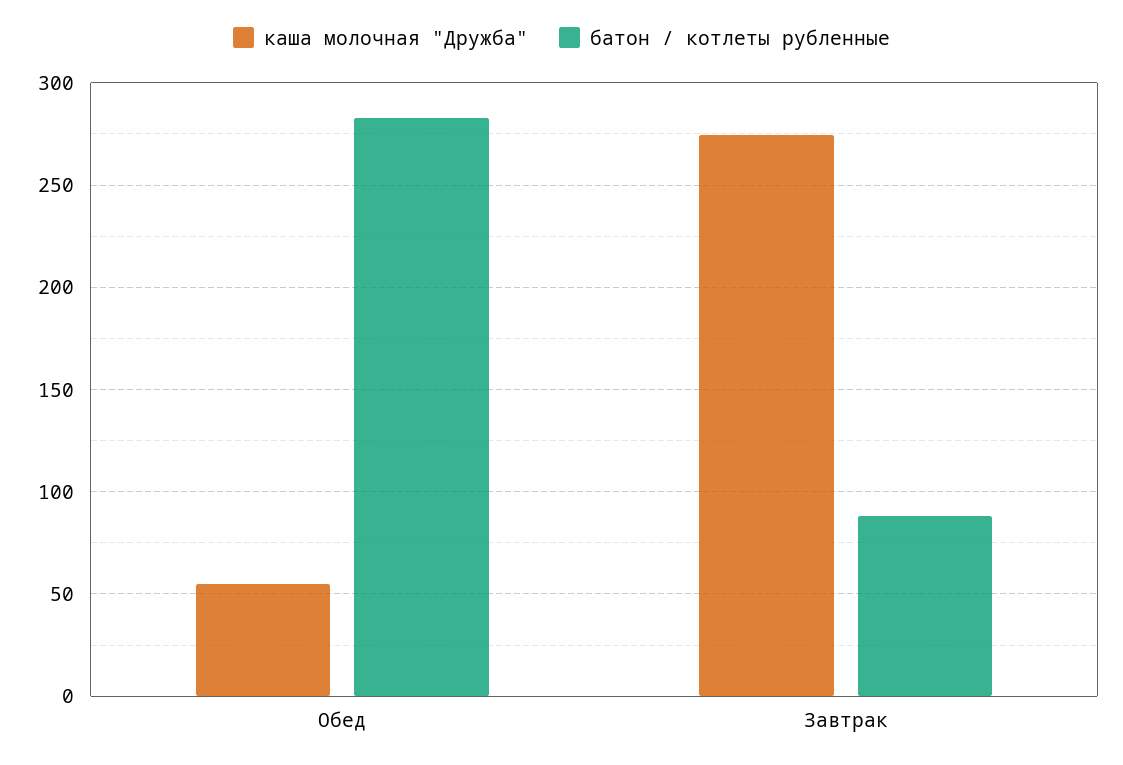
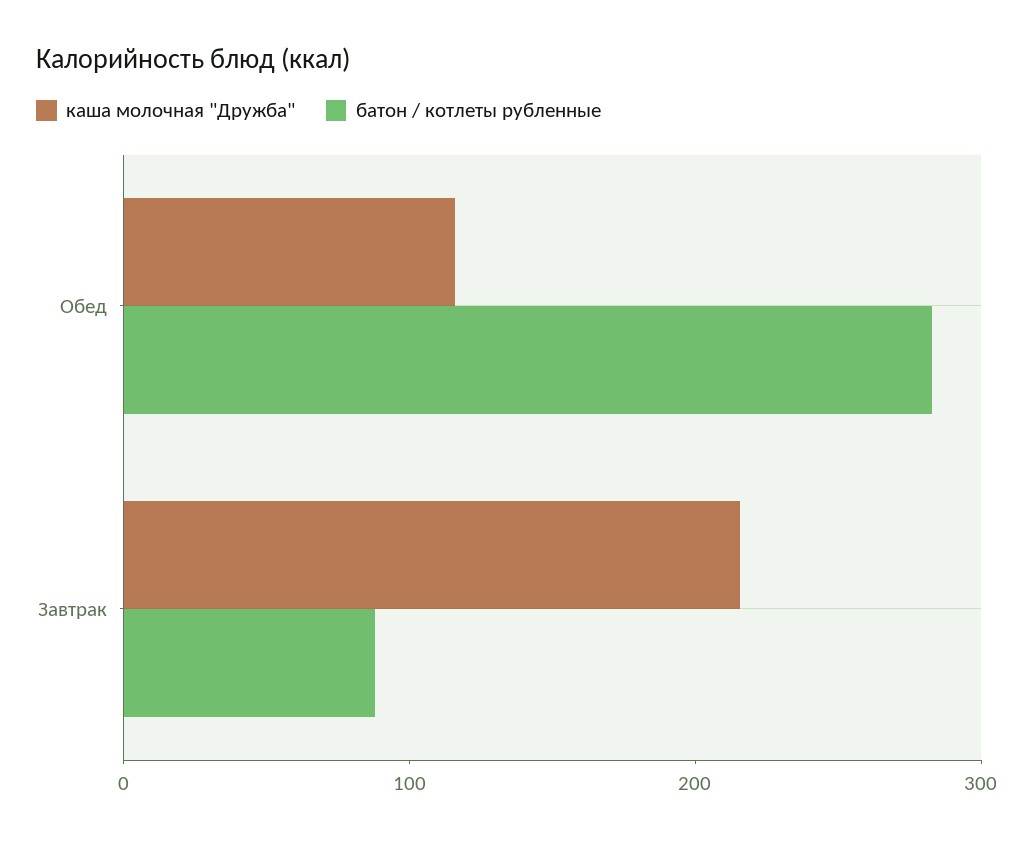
каша молочная "Дружба", Обед: 55 -> 120
каша молочная "Дружба", Завтрак: 275 -> 220

